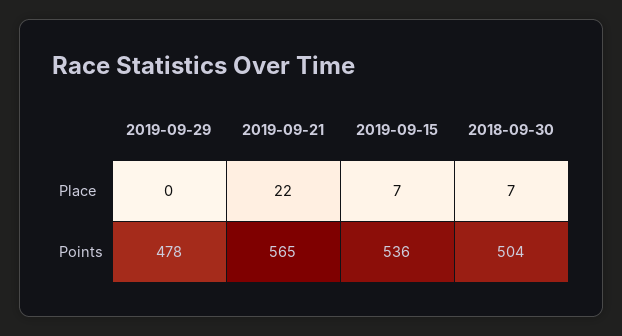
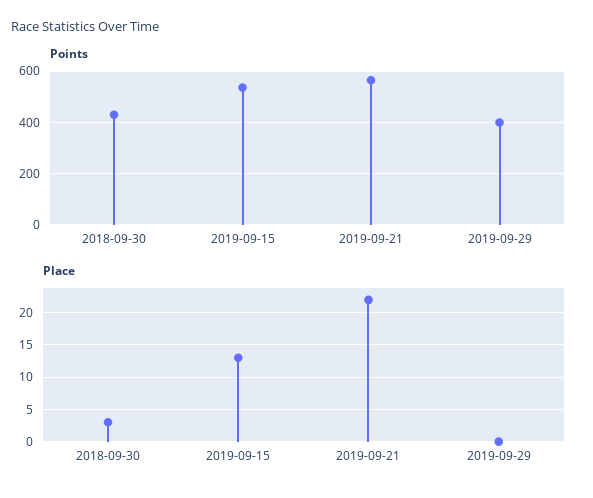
Place, 2019-09-15: 7 -> 13
Place, 2018-09-30: 7 -> 3
Points, 2019-09-29: 478 -> 400
Points, 2018-09-30: 504 -> 425

